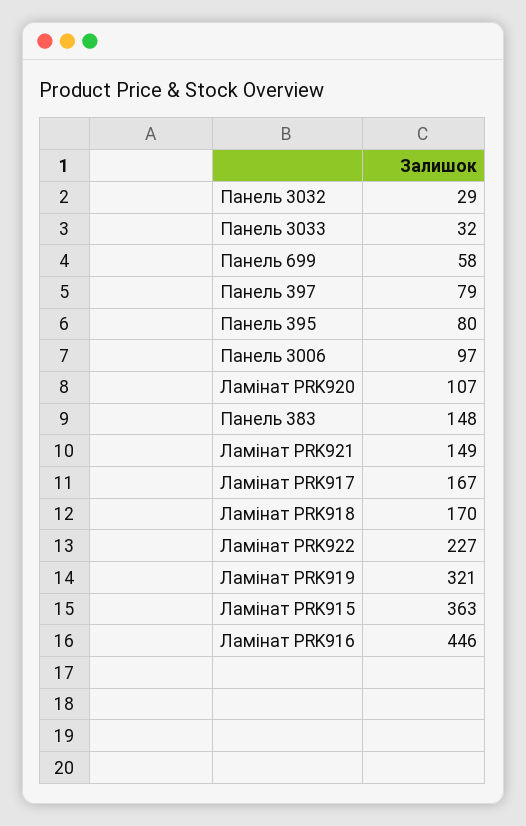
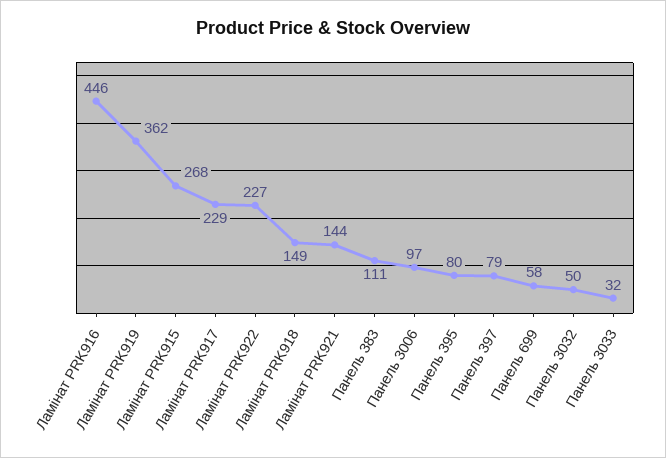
Панель 3032: 29 -> 50
Ламінат PRK920: 107 -> none
Панель 383: 148 -> 111
Ламінат PRK921: 149 -> 144
Ламінат PRK917: 167 -> 229
Ламінат PRK918: 170 -> 149
Ламінат PRK919: 321 -> 362
Ламінат PRK915: 363 -> 268

